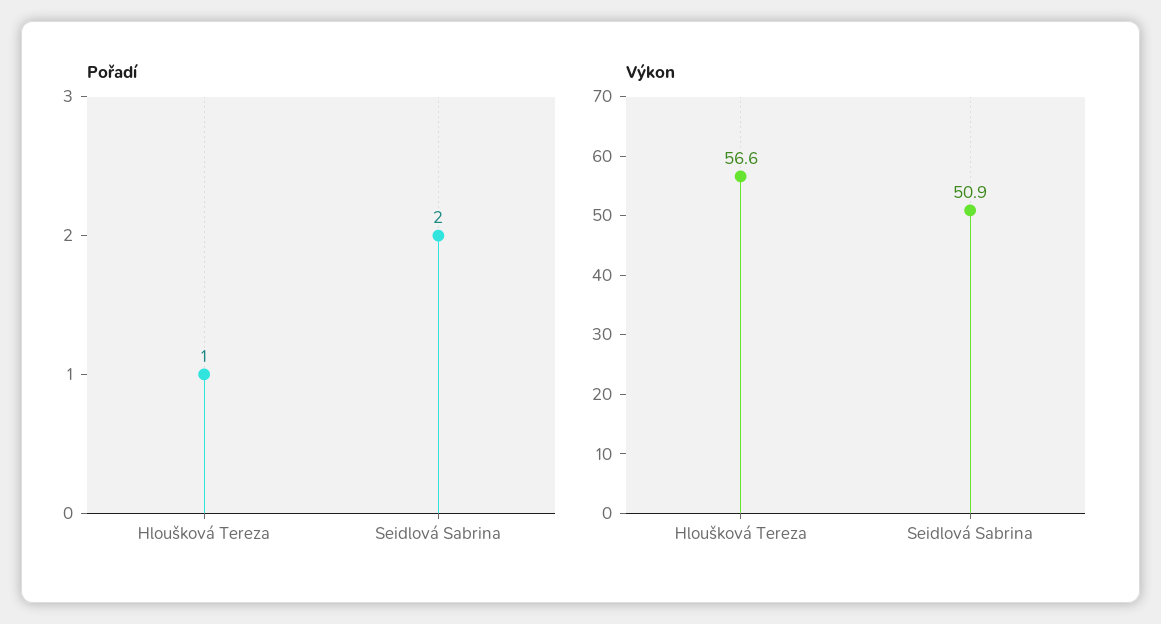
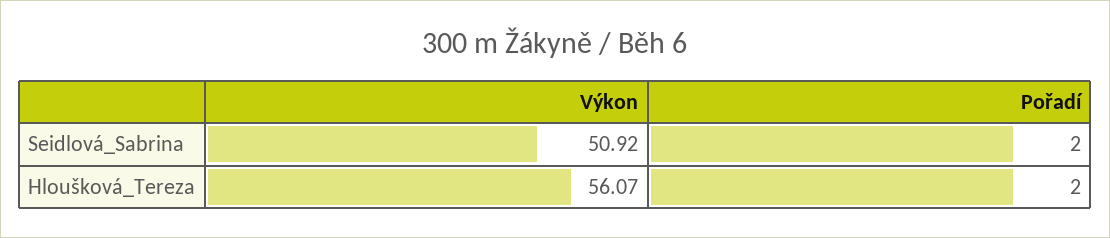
Pořadí, Hloušková Tereza: 1 -> 2
Výkon, Hloušková Tereza: 56.6 -> 56.07

